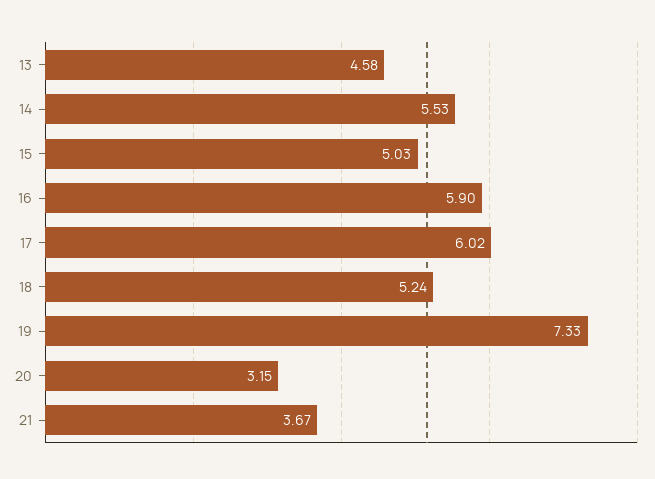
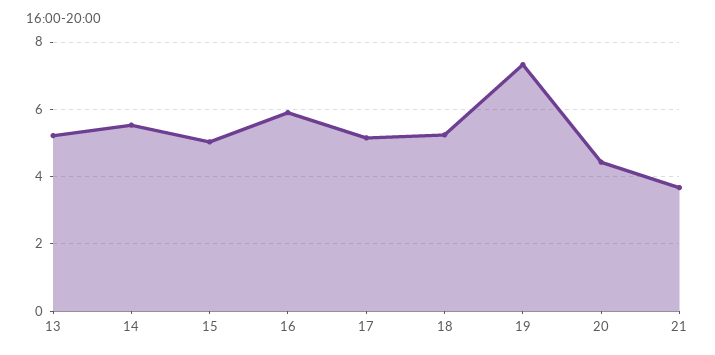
13: 4.58 -> 5.2
17: 6.02 -> 5.2
20: 3.15 -> 4.4

